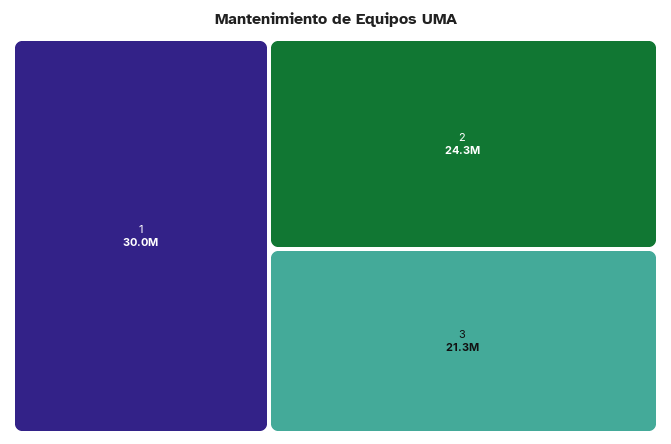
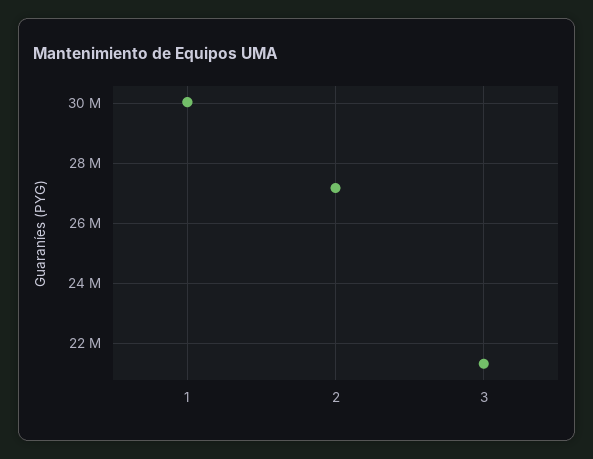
2: 24300000 -> 27200000

